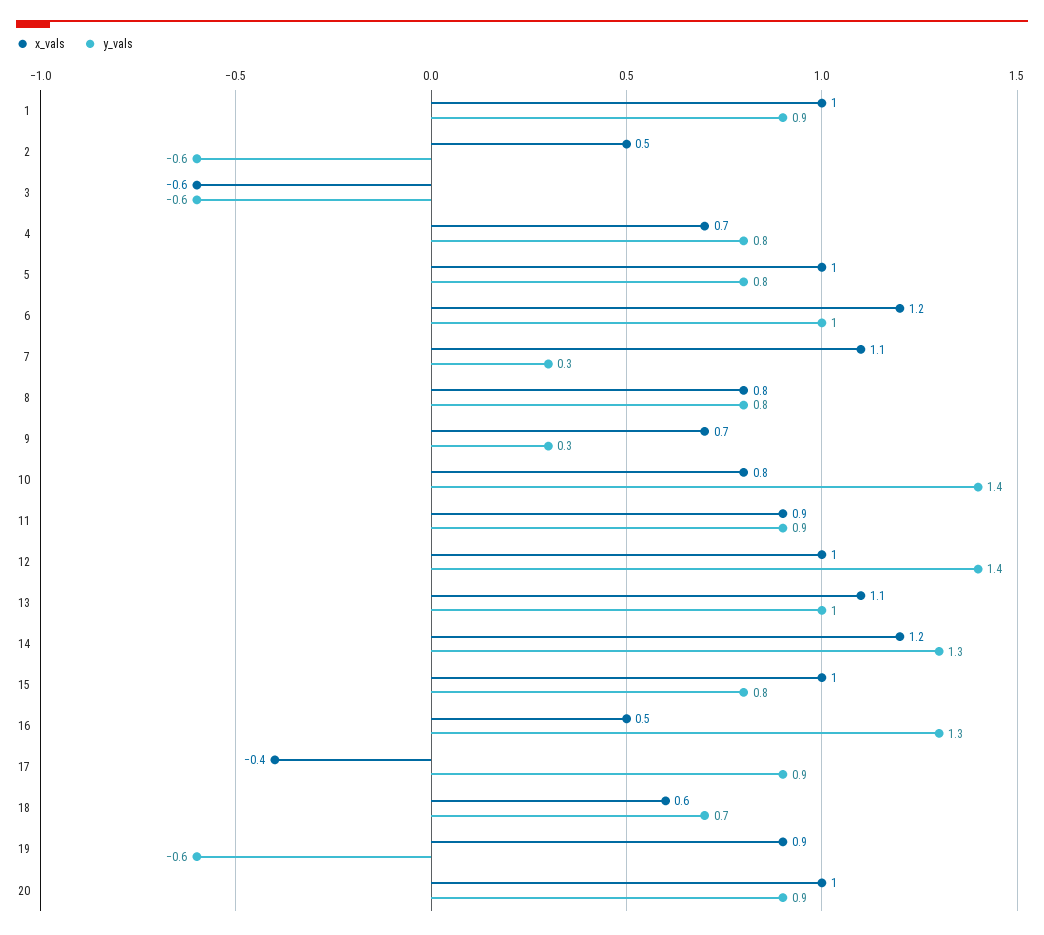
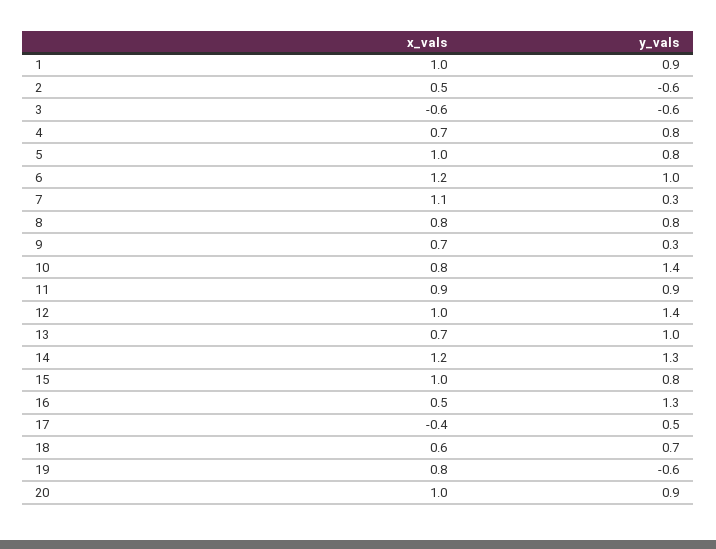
x_vals, 13: 1.1 -> 0.7
y_vals, 17: 0.9 -> 0.5
x_vals, 19: 0.9 -> 0.8

